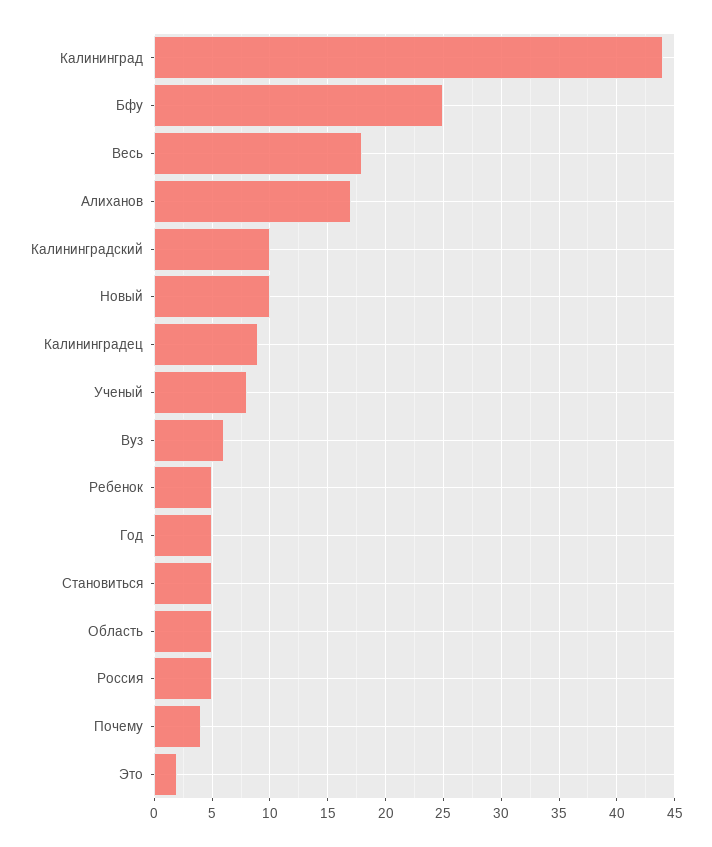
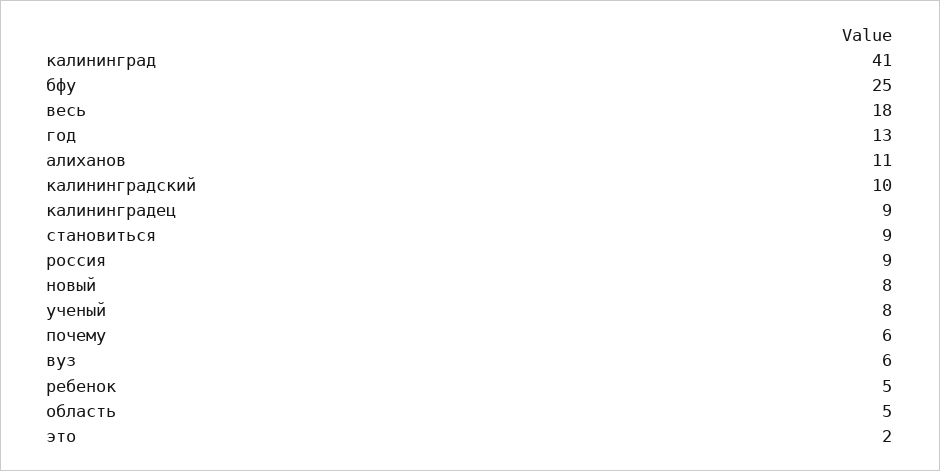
Калининград: 44 -> 41
Алиханов: 17 -> 11
Новый: 10 -> 8
Год: 5 -> 13
Становиться: 5 -> 9
Россия: 5 -> 9
Почему: 4 -> 6

